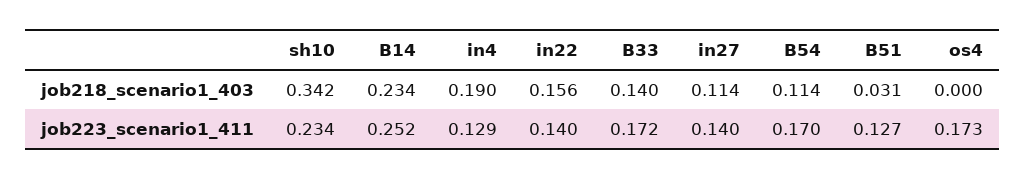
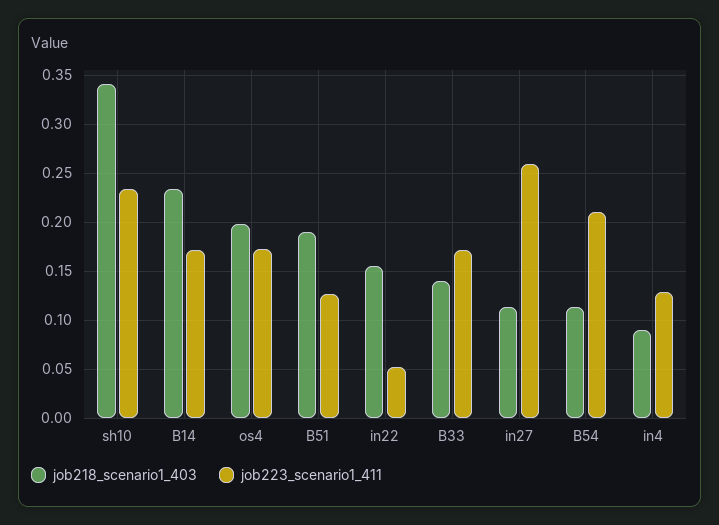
job218_scenario1_403, in4: 0.19 -> 0.09
job218_scenario1_403, B51: 0.031 -> 0.19
job218_scenario1_403, os4: 0 -> 0.2
job223_scenario1_411, B14: 0.252 -> 0.17
job223_scenario1_411, in22: 0.14 -> 0.05
job223_scenario1_411, in27: 0.14 -> 0.26
job223_scenario1_411, B54: 0.17 -> 0.21

